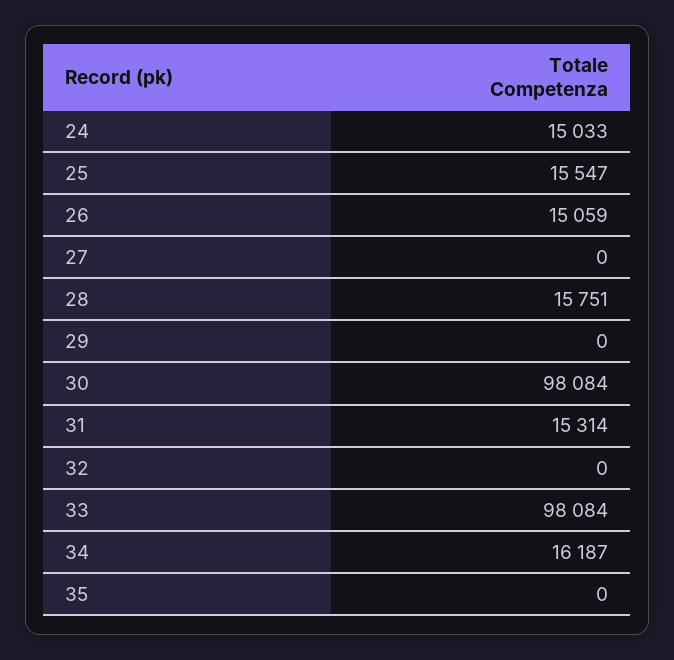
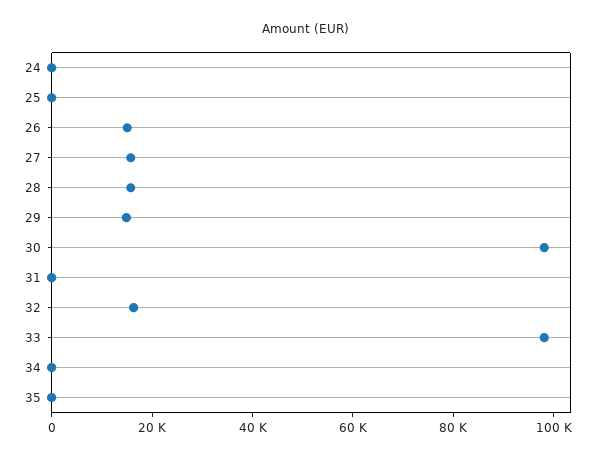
24: 15033 -> 0
25: 15547 -> 0
27: 0 -> 15000
29: 0 -> 15000
31: 15314 -> 0
32: 0 -> 15000
34: 16187 -> 0

